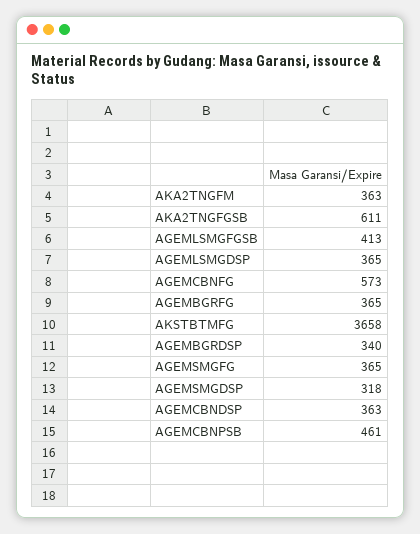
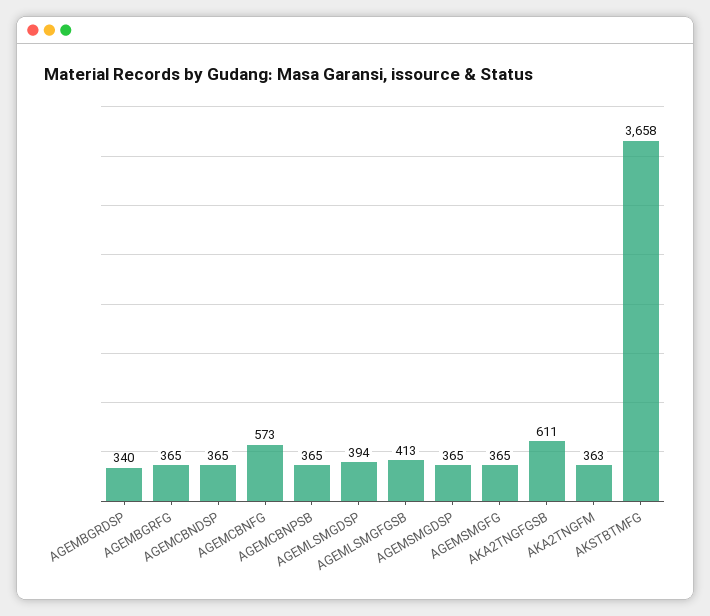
AGEMLSMGDSP: 365 -> 394
AGEMSMGDSP: 318 -> 365
AGEMCBNDSP: 363 -> 365
AGEMCBNPSB: 461 -> 365

